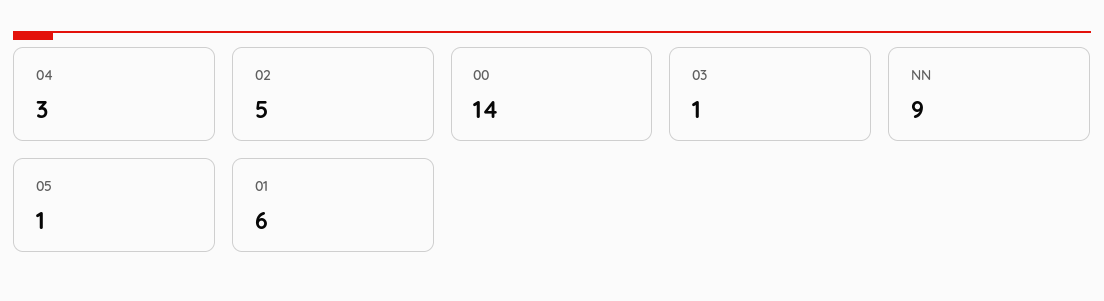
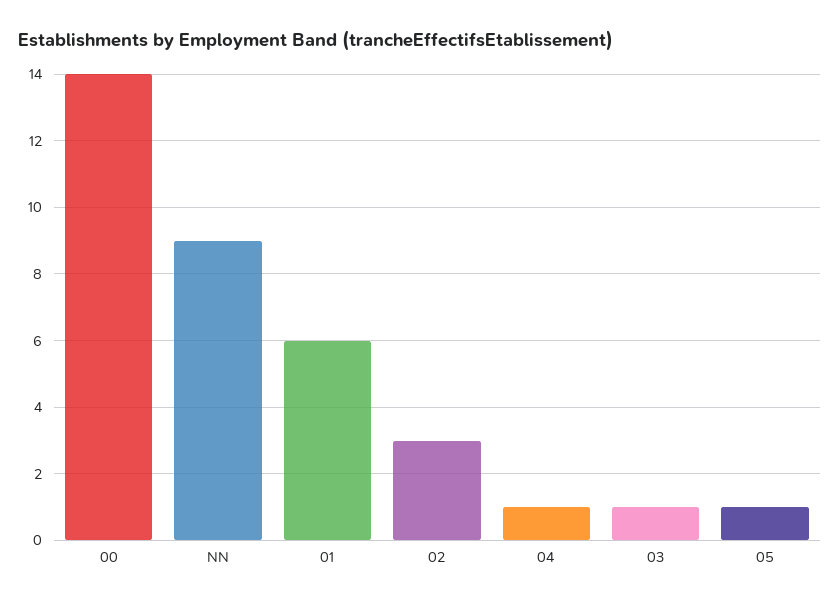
04: 3 -> 1
02: 5 -> 3

